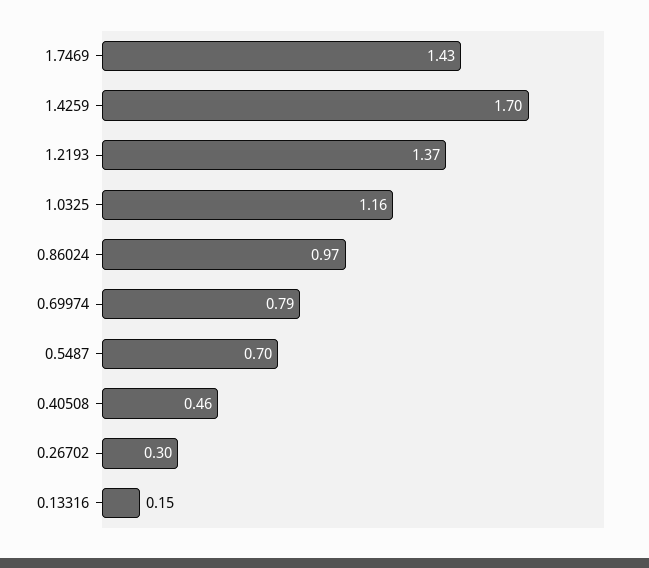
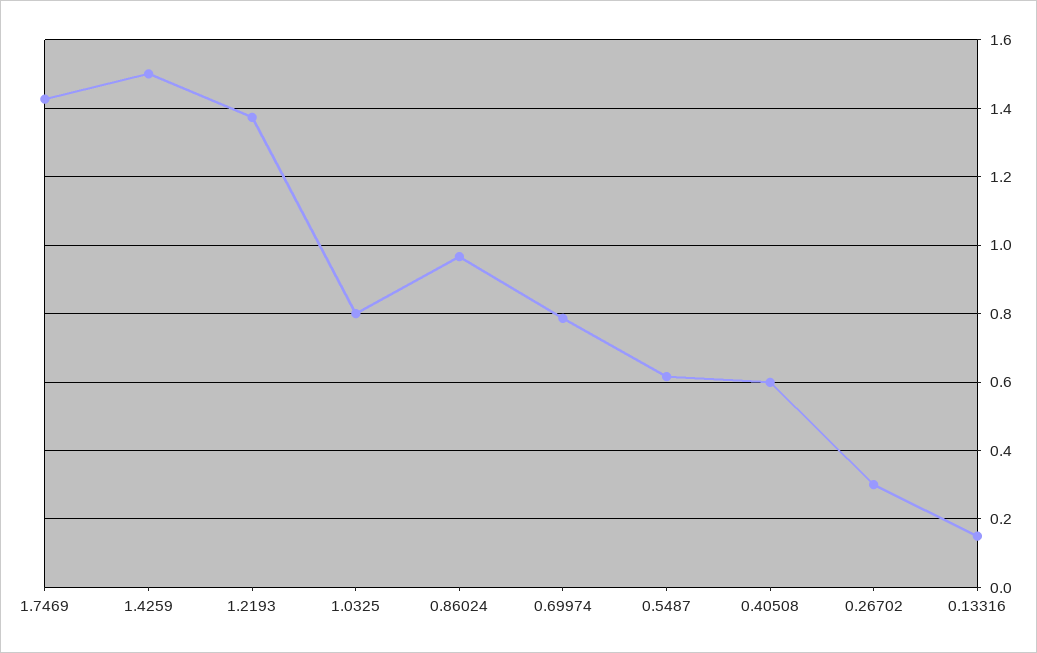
1.4259: 1.7 -> 1.5
1.0325: 1.16 -> 0.8
0.5487: 0.7 -> 0.62
0.40508: 0.46 -> 0.6

